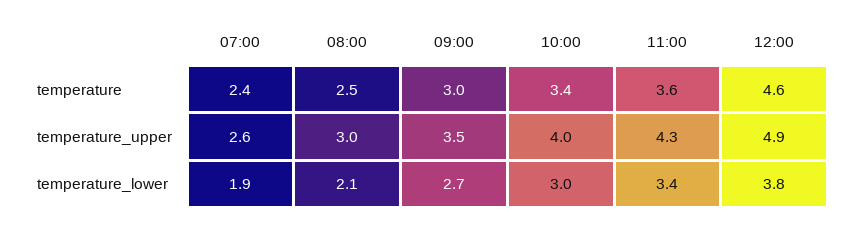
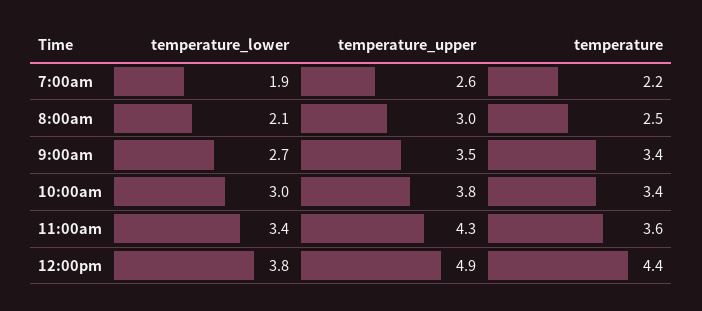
07:00, temperature: 2.4 -> 2.2
09:00, temperature: 3 -> 3.4
12:00, temperature: 4.6 -> 4.4
10:00, temperature_upper: 4 -> 3.8

